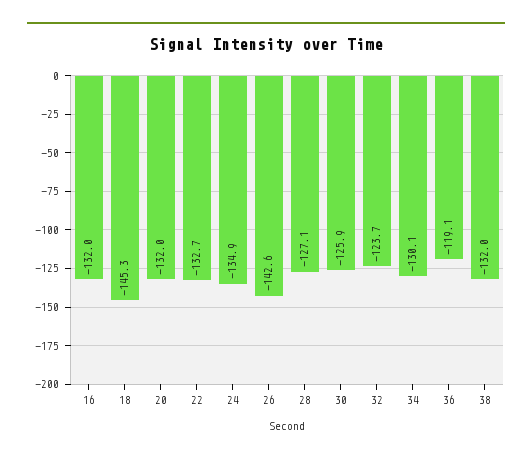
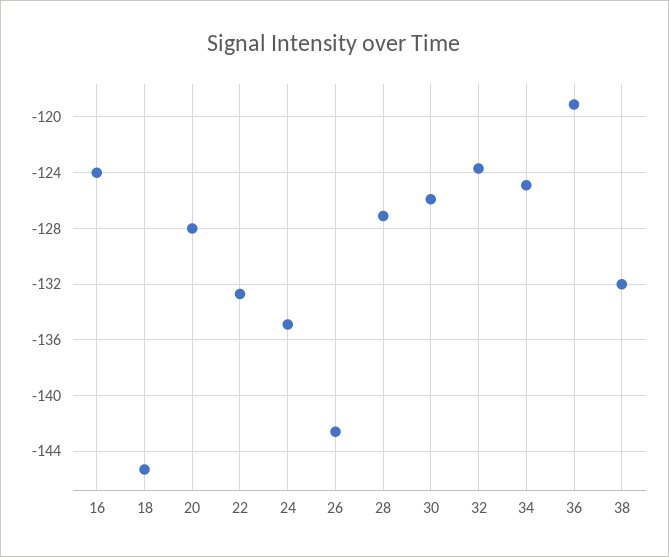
16: -132 -> -124
20: -132 -> -128
34: -130.1 -> -125

